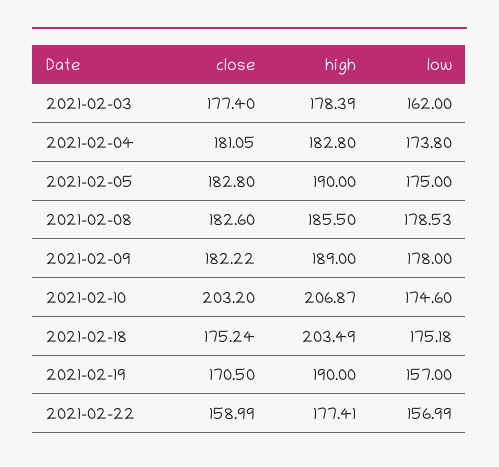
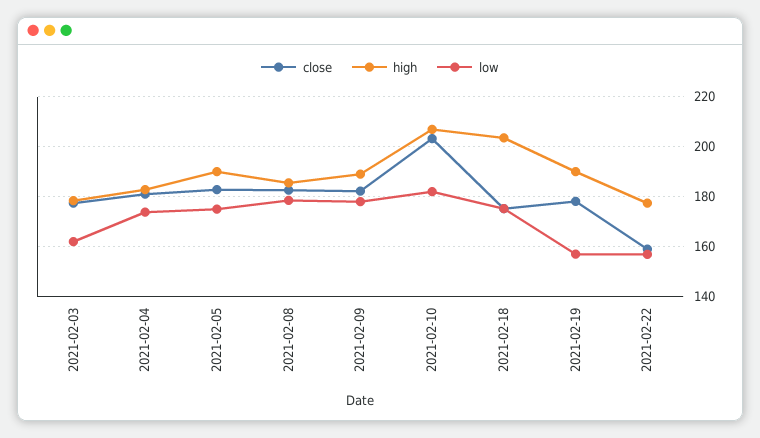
low, 2021-02-10: 174.6 -> 182.5
close, 2021-02-19: 170.5 -> 177.5

